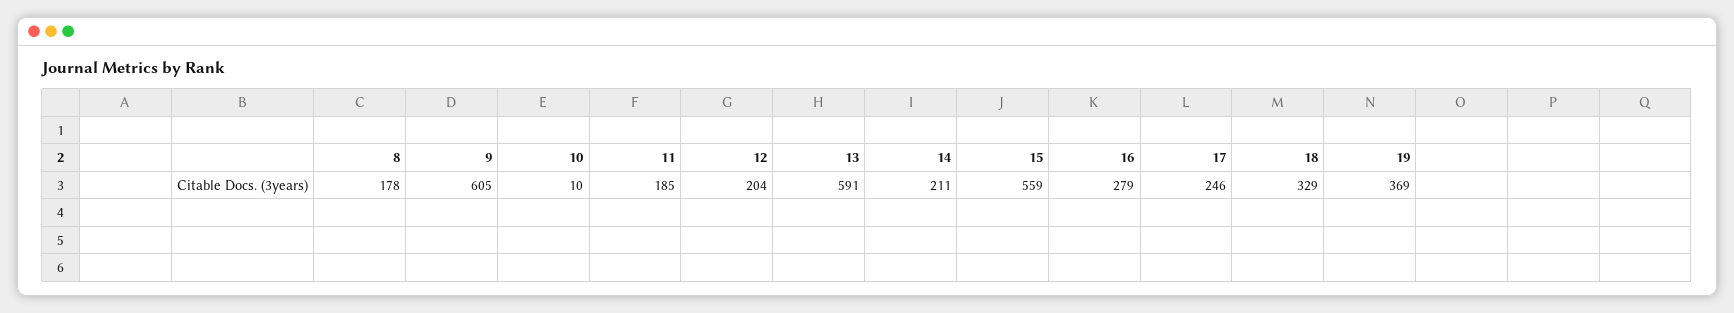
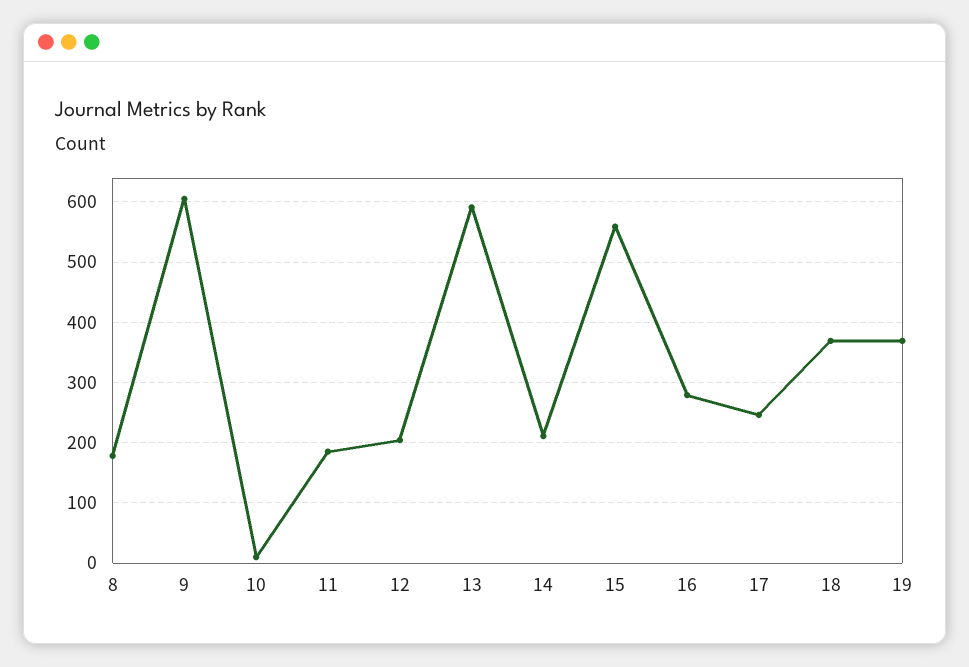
18: 329 -> 370

